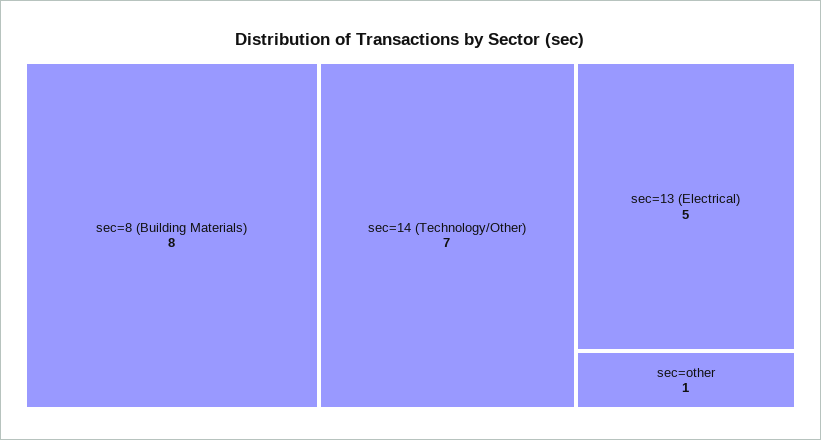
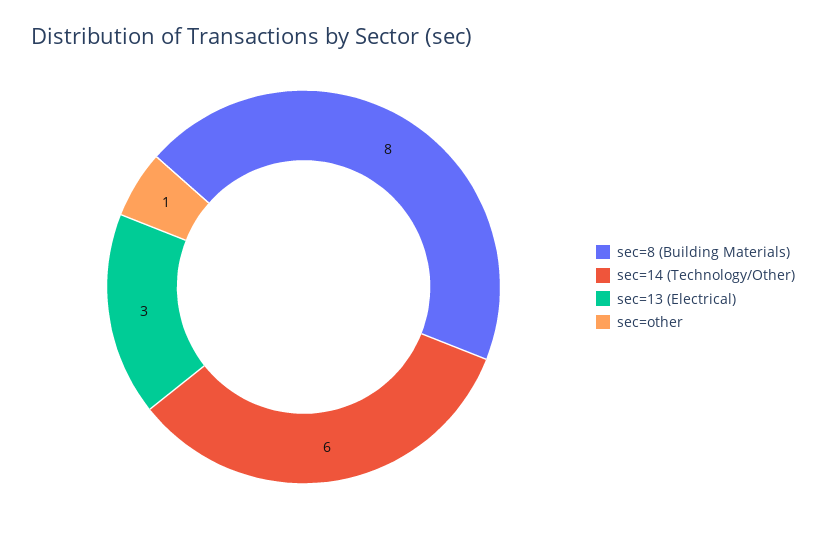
sec=14 (Technology/Other): 7 -> 6
sec=13 (Electrical): 5 -> 3

